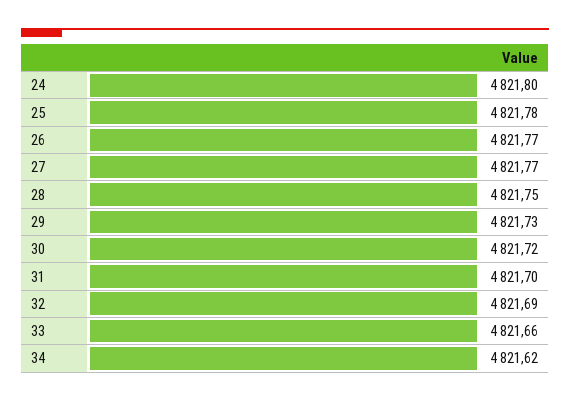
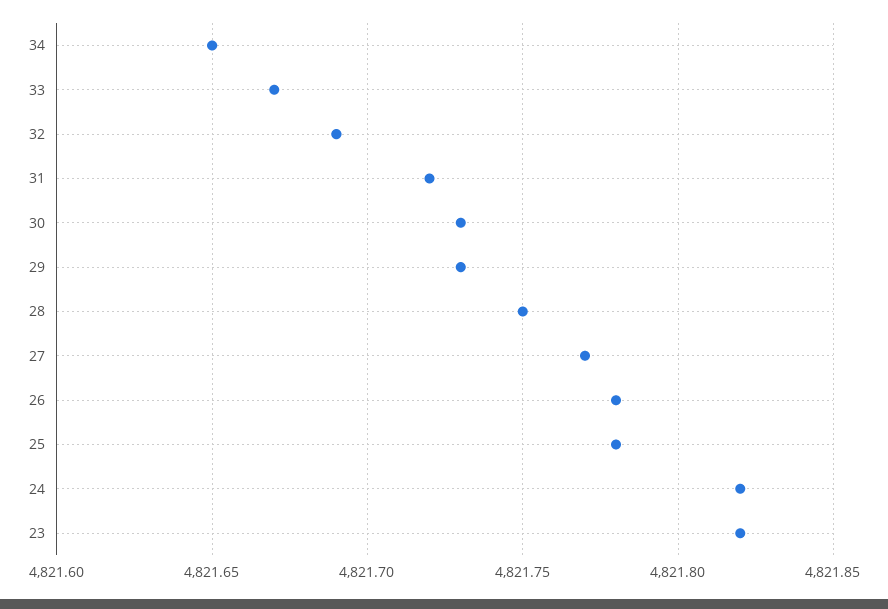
24: 4821.8 -> 4821.82
26: 4821.77 -> 4821.78
30: 4821.72 -> 4821.73
31: 4821.7 -> 4821.72
33: 4821.66 -> 4821.67
34: 4821.62 -> 4821.65
23: none -> 4821.82

